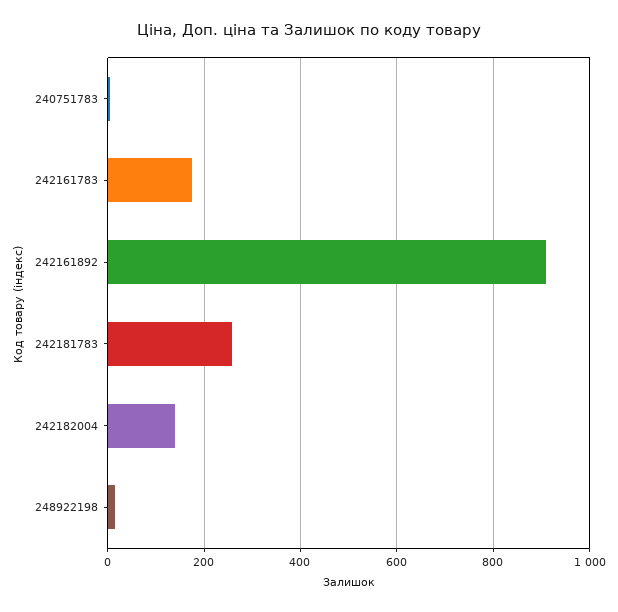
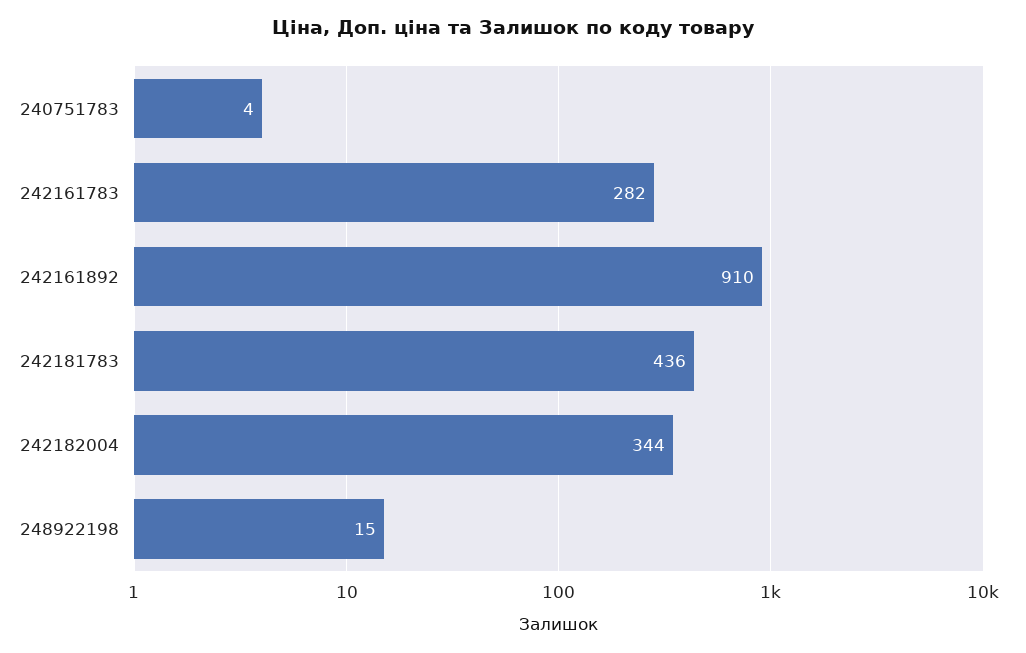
242161783: 180 -> 282
242181783: 260 -> 436
242182004: 140 -> 344

